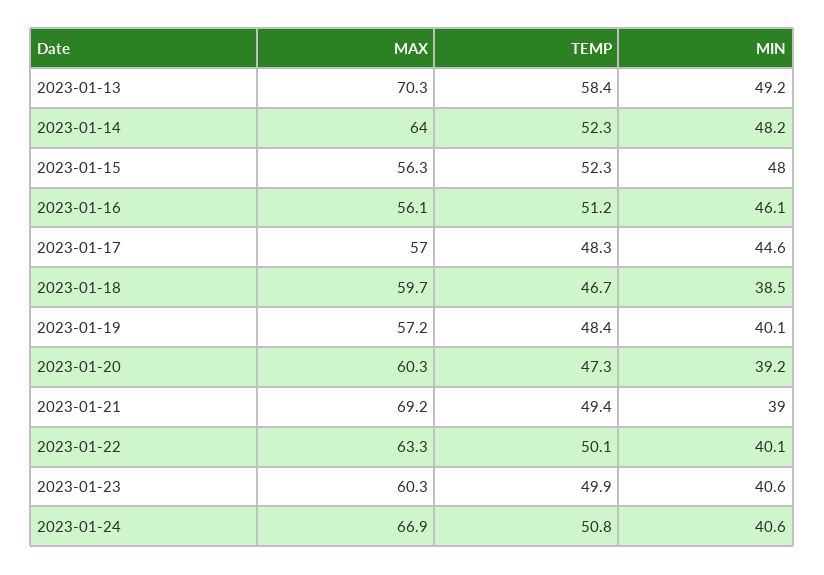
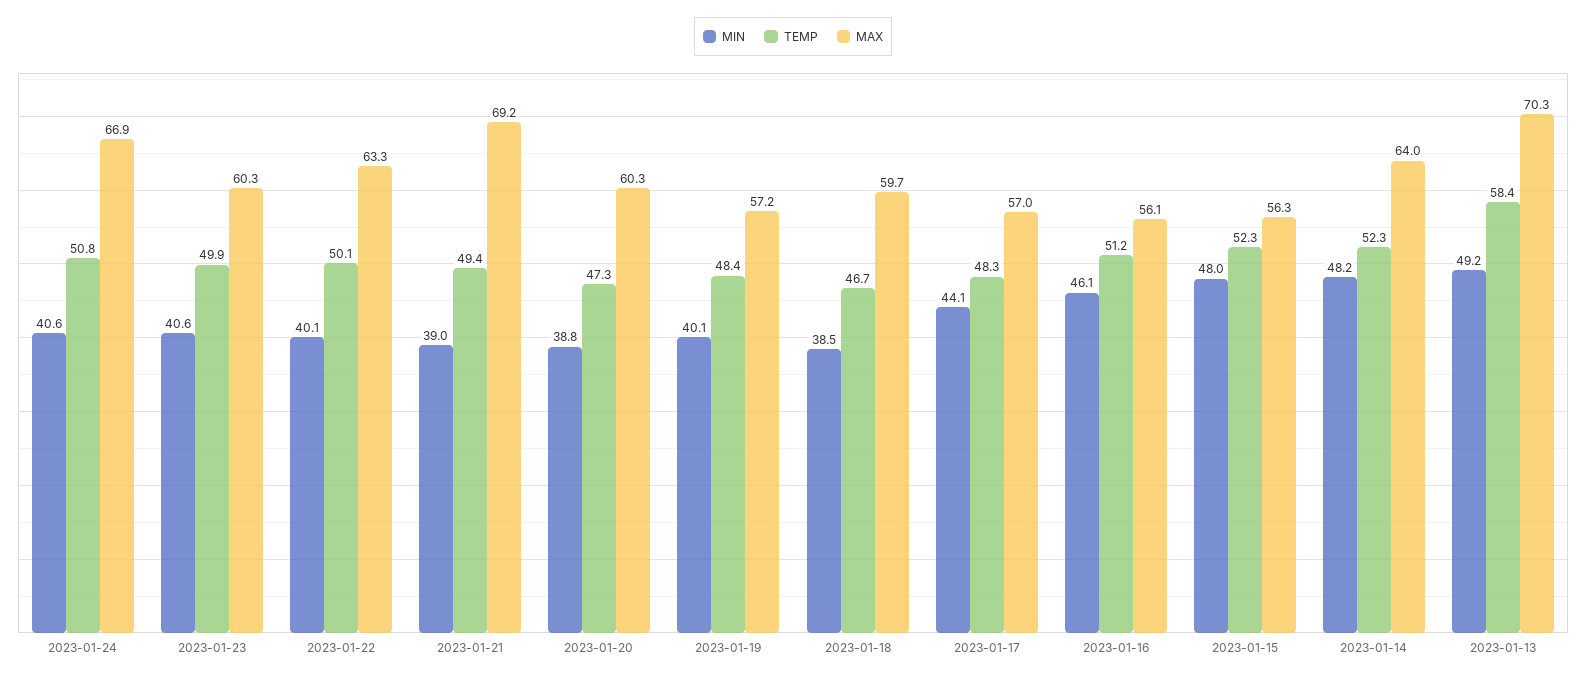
MIN, 2023-01-17: 44.6 -> 44.1
MIN, 2023-01-20: 39.2 -> 38.8

